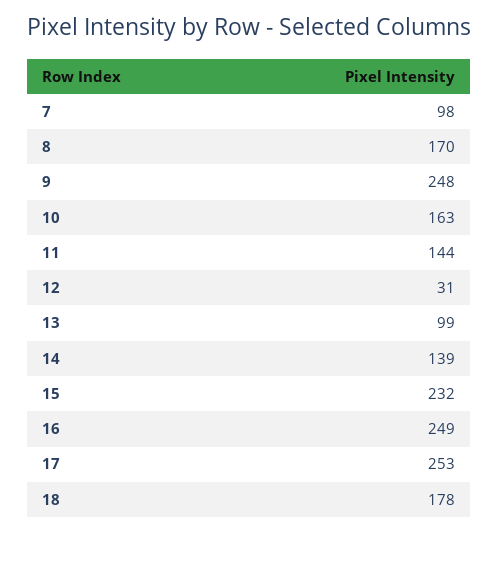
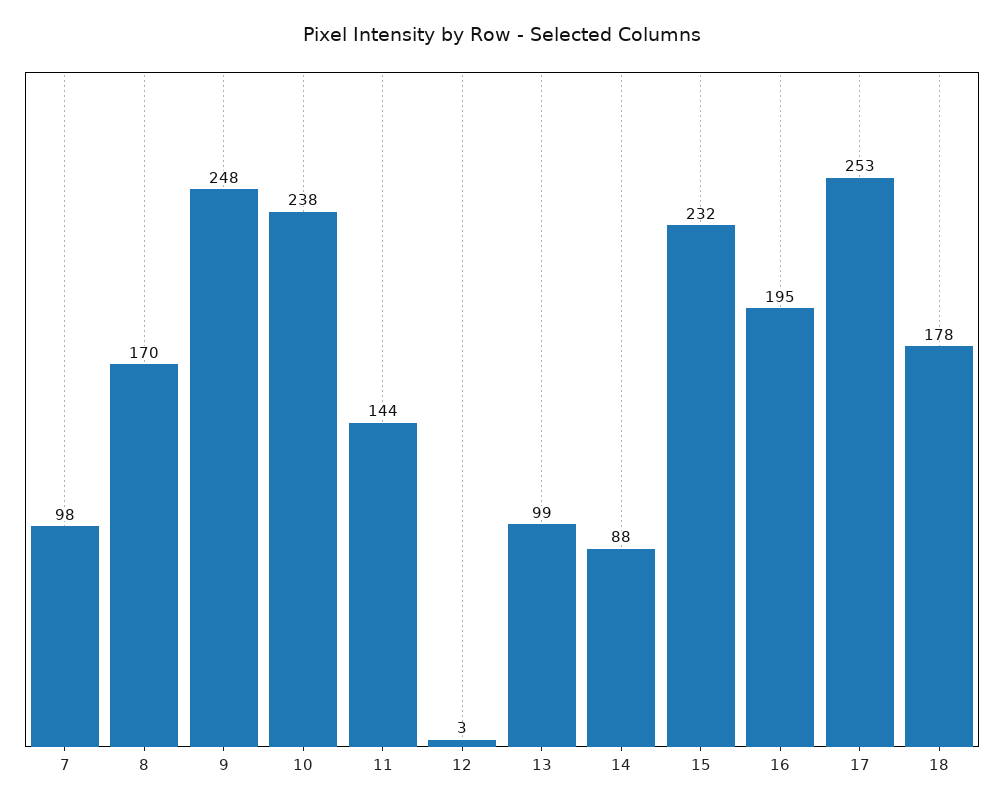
10: 163 -> 238
12: 31 -> 3
14: 139 -> 88
16: 249 -> 195

